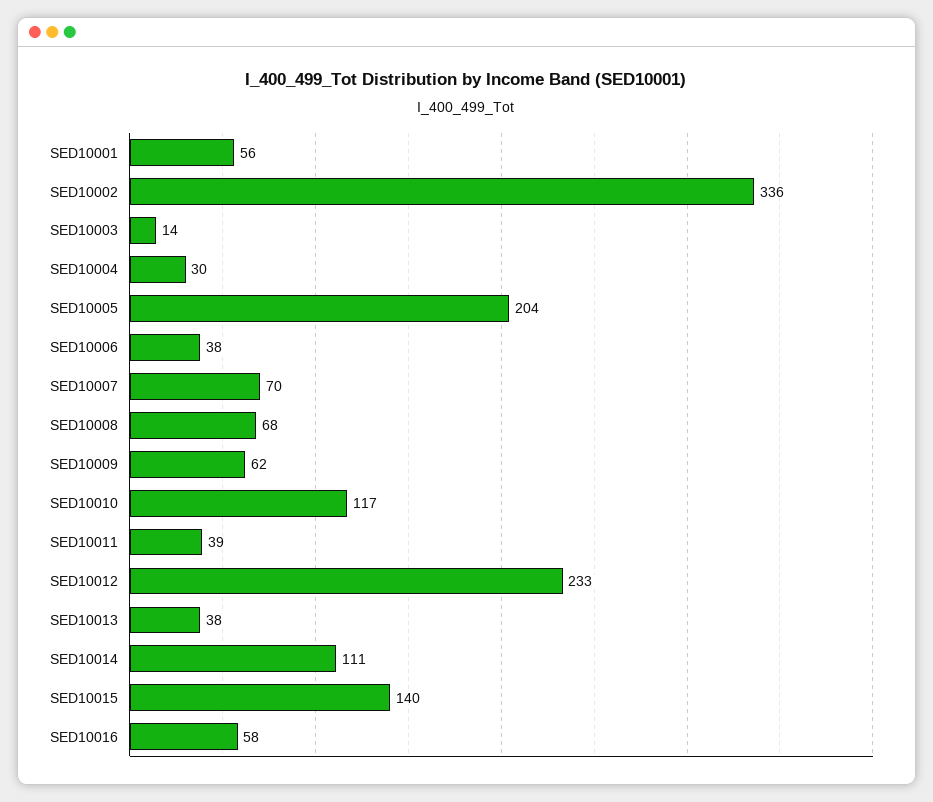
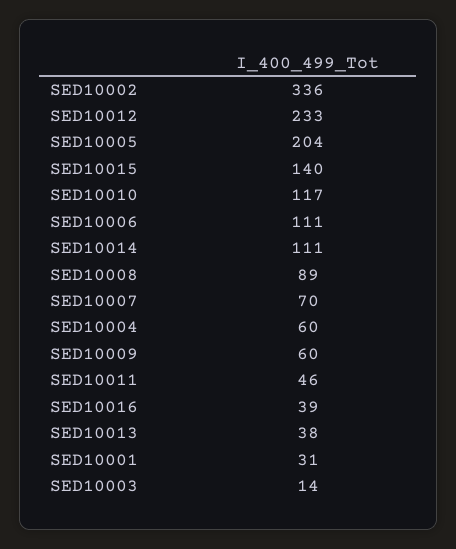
SED10001: 56 -> 31
SED10004: 30 -> 60
SED10006: 38 -> 111
SED10008: 68 -> 89
SED10009: 62 -> 60
SED10011: 39 -> 46
SED10016: 58 -> 39

